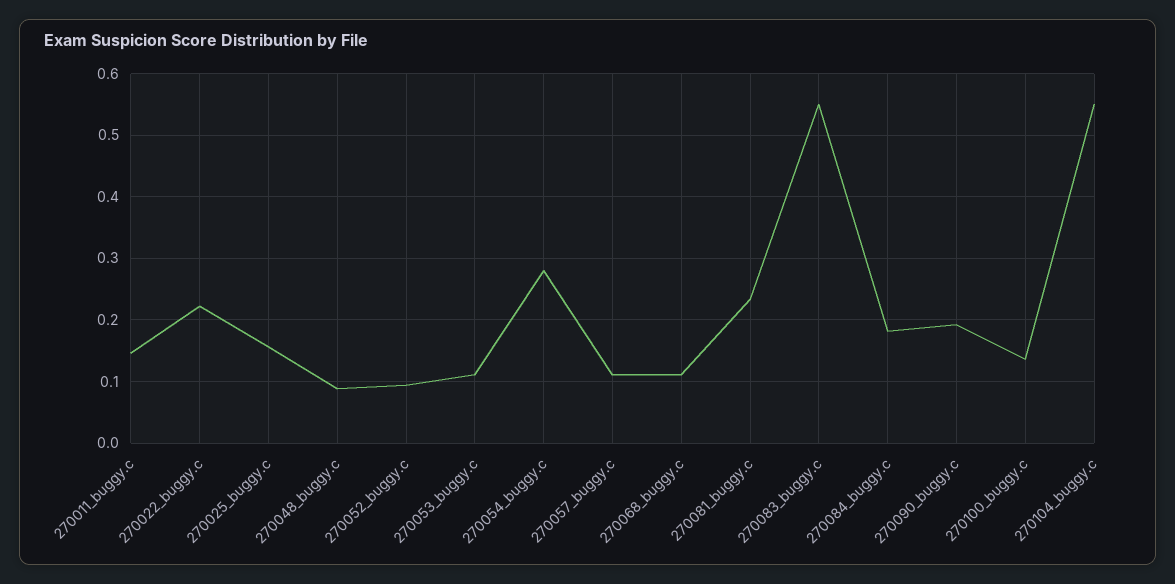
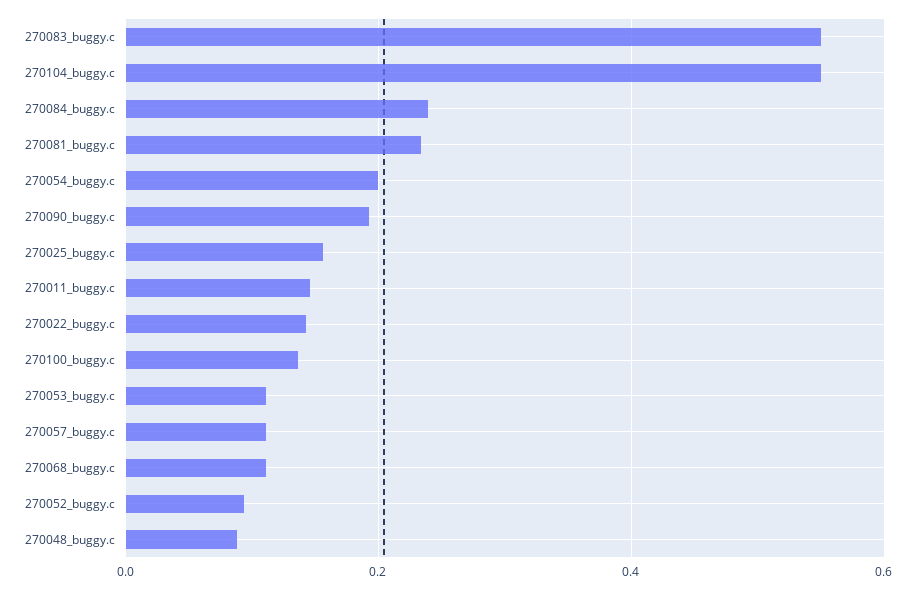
270022_buggy.c: 0.22 -> 0.14
270054_buggy.c: 0.28 -> 0.2
270084_buggy.c: 0.18 -> 0.24

